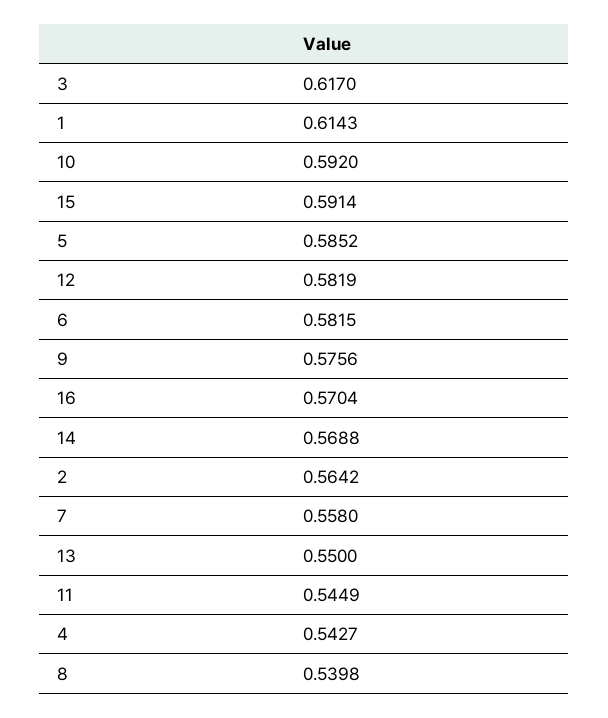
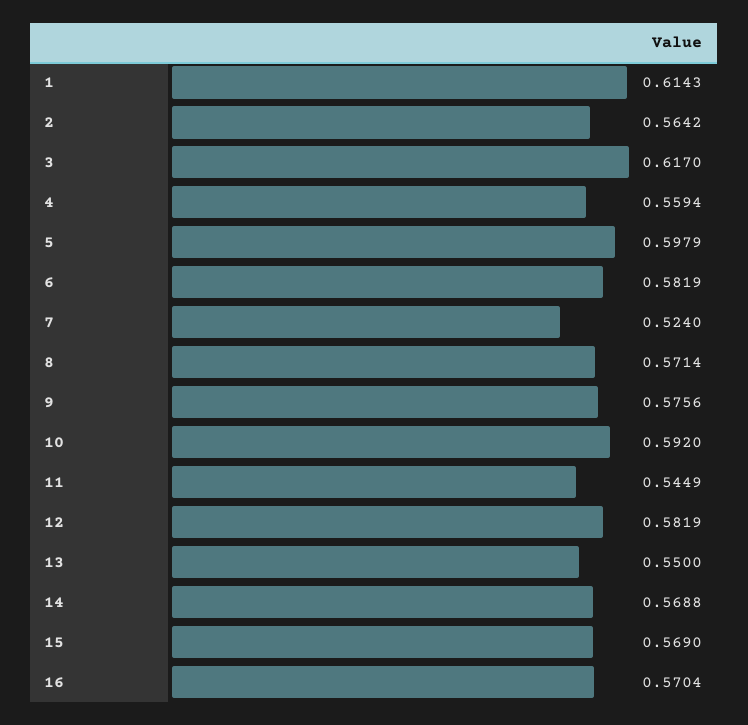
15: 0.5914 -> 0.569
5: 0.5852 -> 0.5979
6: 0.5815 -> 0.5819
7: 0.558 -> 0.524
4: 0.5427 -> 0.5594
8: 0.5398 -> 0.5714

